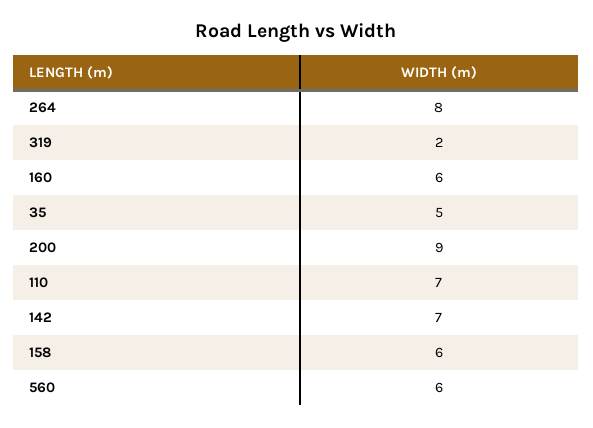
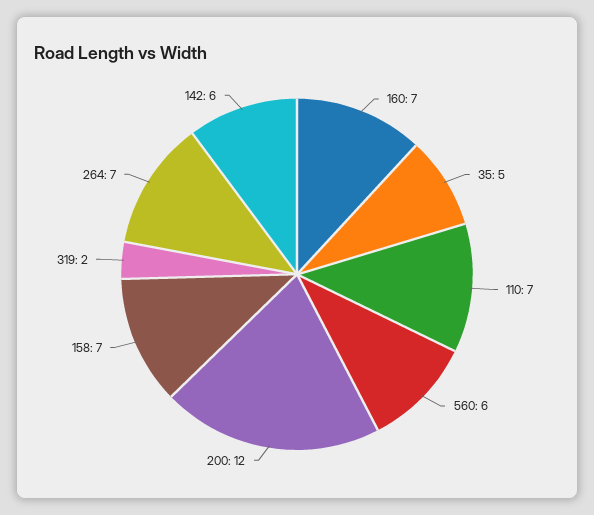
264: 8 -> 7
160: 6 -> 7
200: 9 -> 12
142: 7 -> 6
158: 6 -> 7

